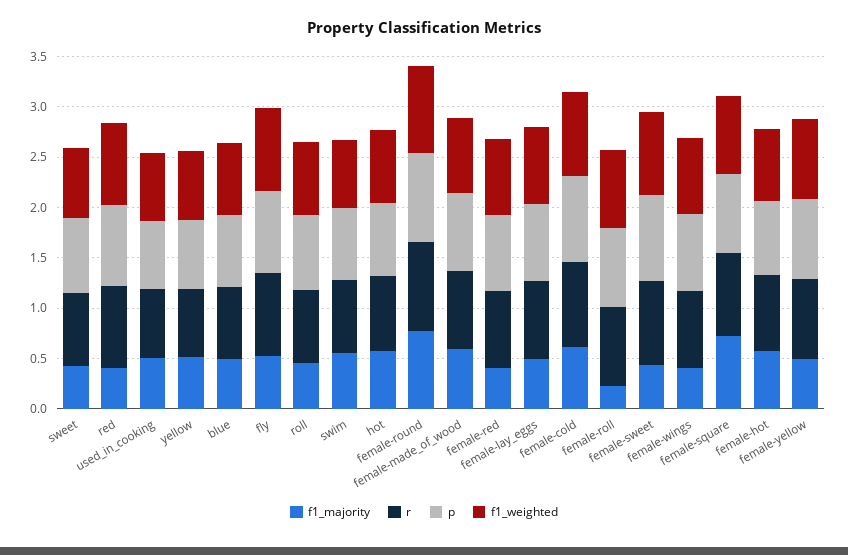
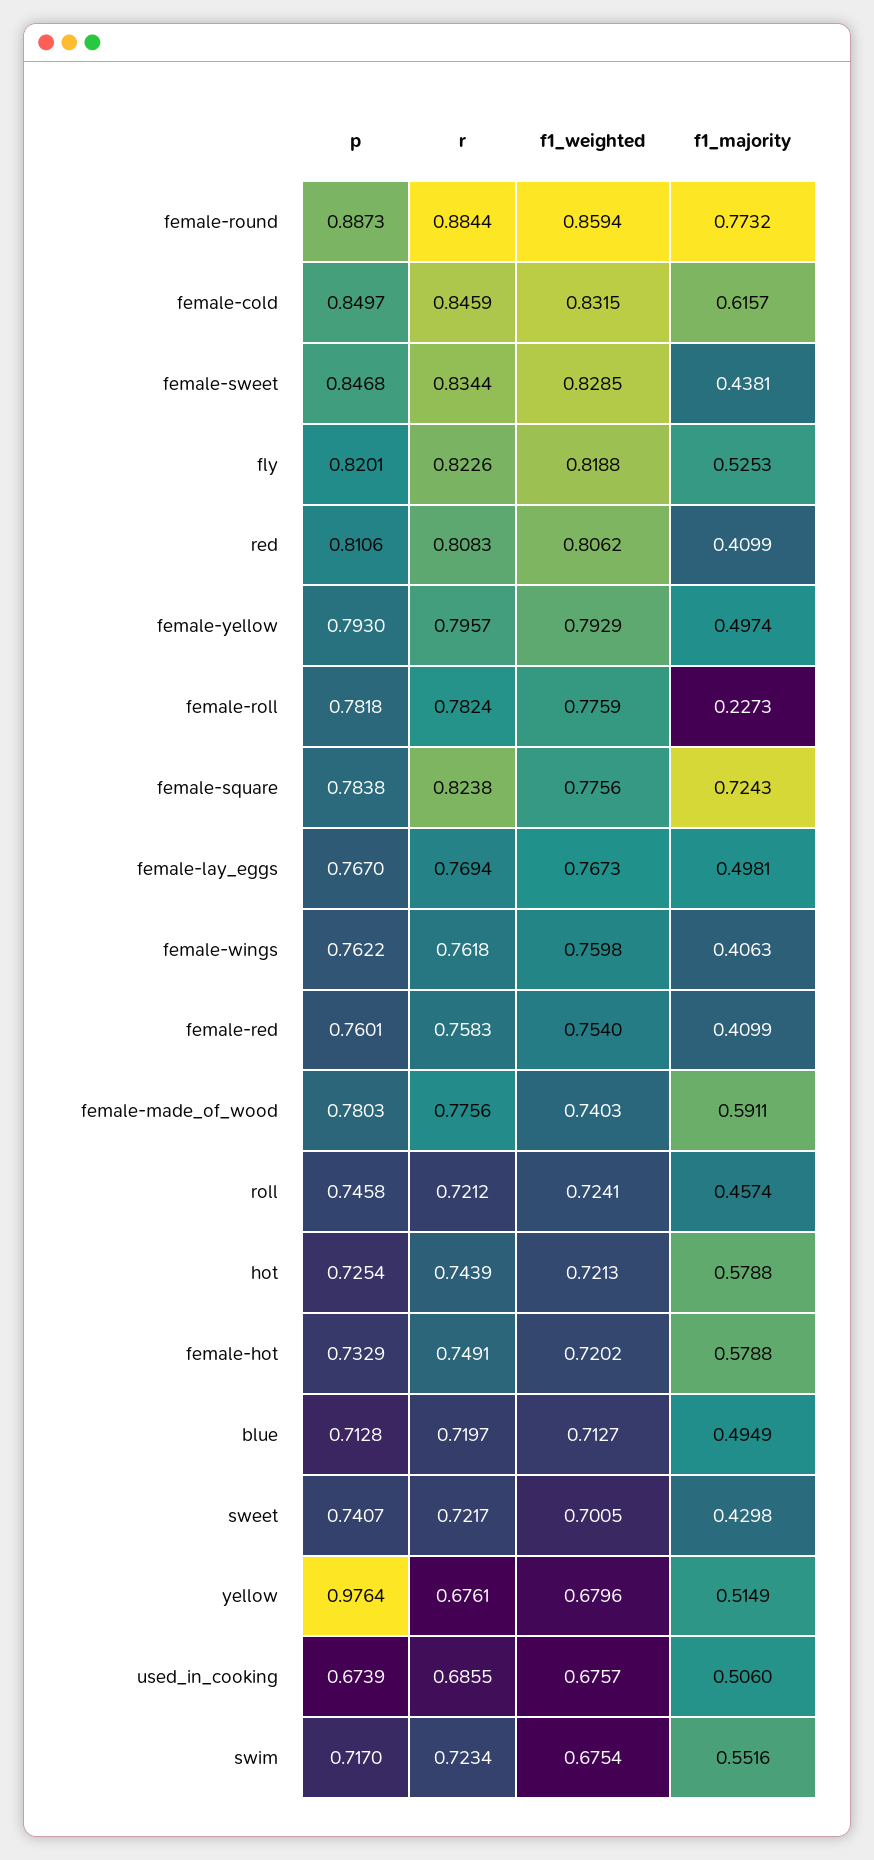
p, yellow: 0.7 -> 0.9764

